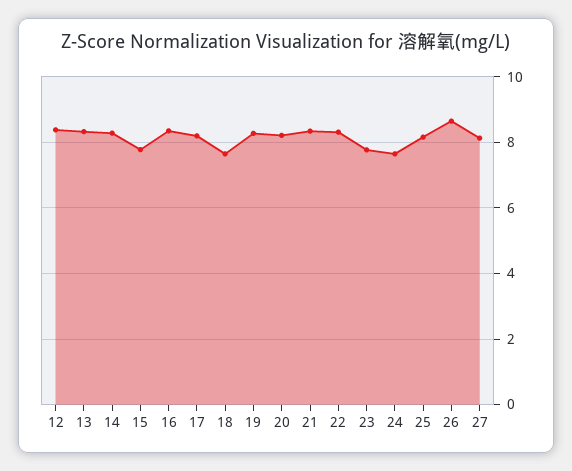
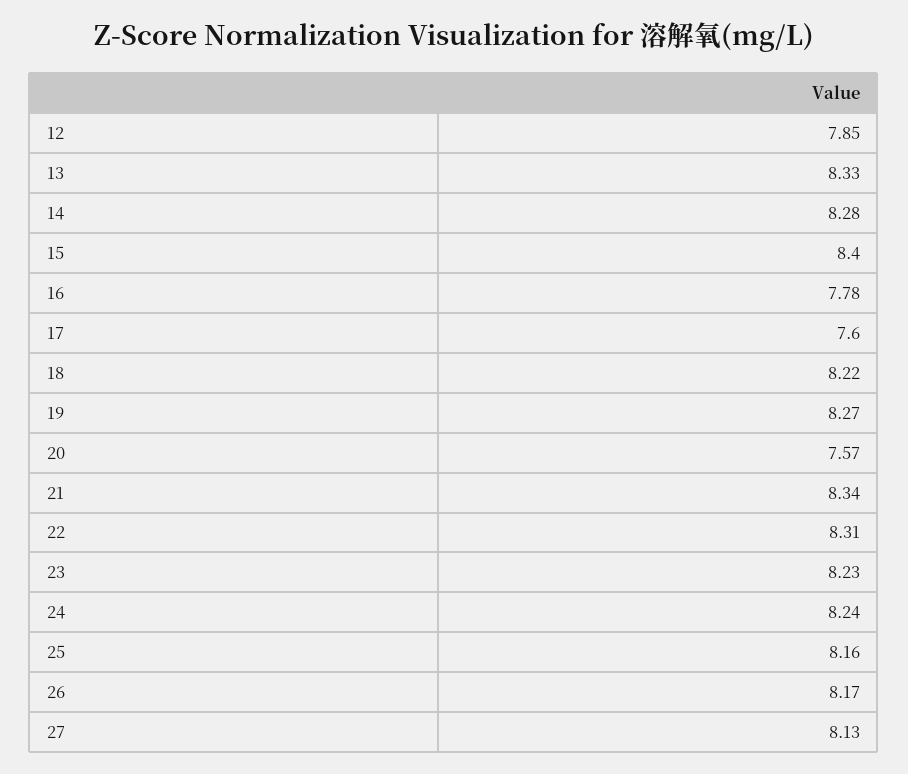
12: 8.4 -> 7.85
15: 7.8 -> 8.4
16: 8.4 -> 7.78
17: 8.2 -> 7.6
18: 7.6 -> 8.22
20: 8.2 -> 7.57
23: 7.8 -> 8.23
24: 7.6 -> 8.24
26: 8.6 -> 8.17

